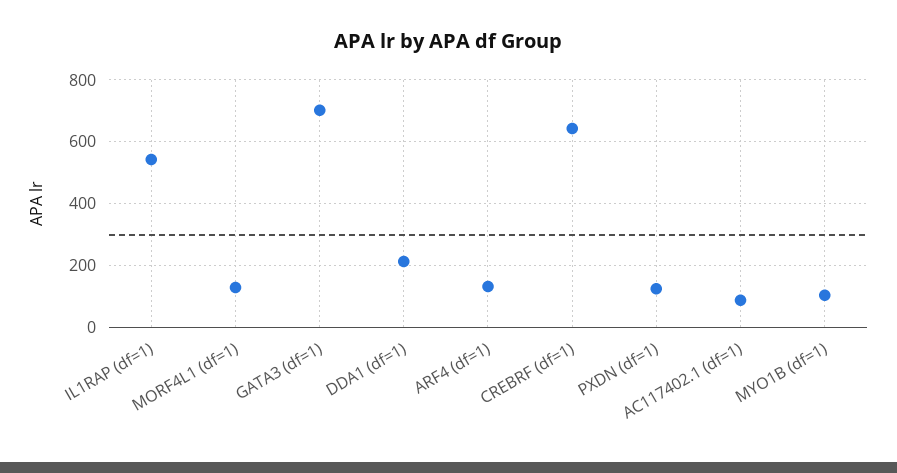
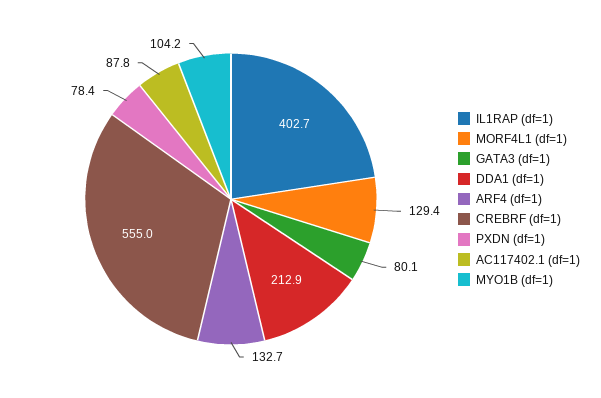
IL1RAP (df=1): 540 -> 402.7
GATA3 (df=1): 700 -> 80.1
CREBRF (df=1): 640 -> 555
PXDN (df=1): 120 -> 78.4

